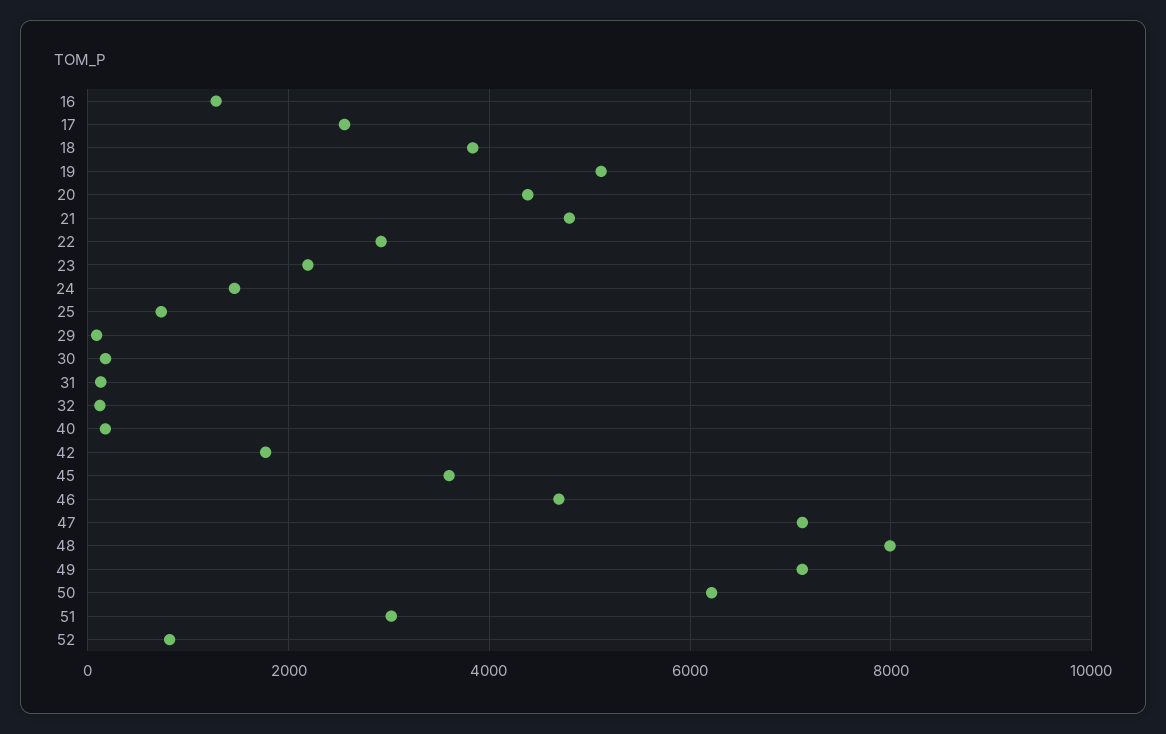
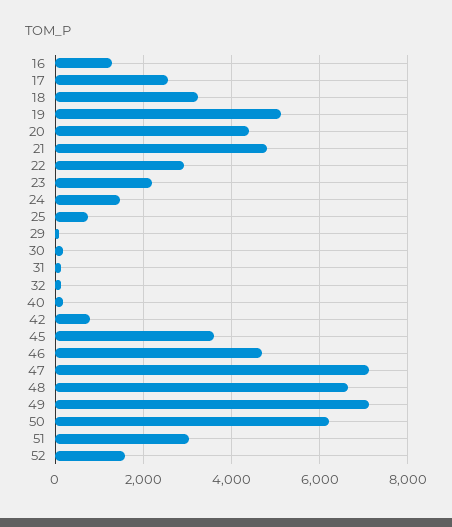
18: 3800 -> 3200
42: 1800 -> 800
48: 8000 -> 6600
52: 800 -> 1600

